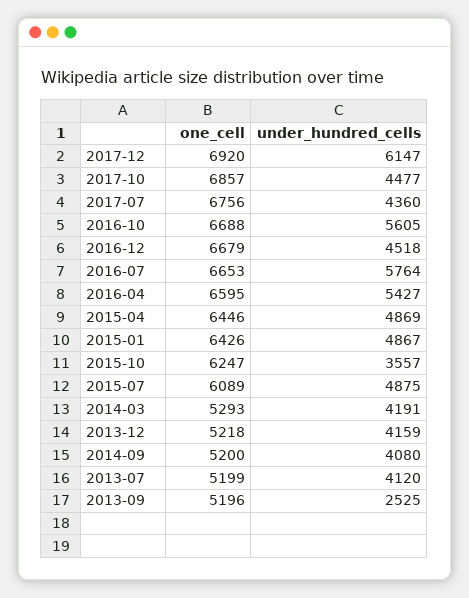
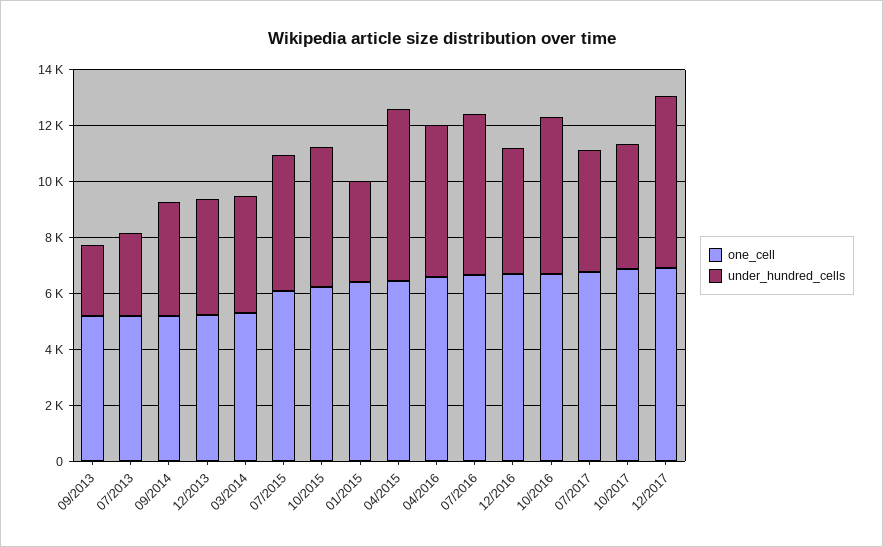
under_hundred_cells, 2015-04: 4869 -> 6000
under_hundred_cells, 2015-01: 4867 -> 3500
under_hundred_cells, 2015-10: 3557 -> 5000
under_hundred_cells, 2013-07: 4120 -> 3000

